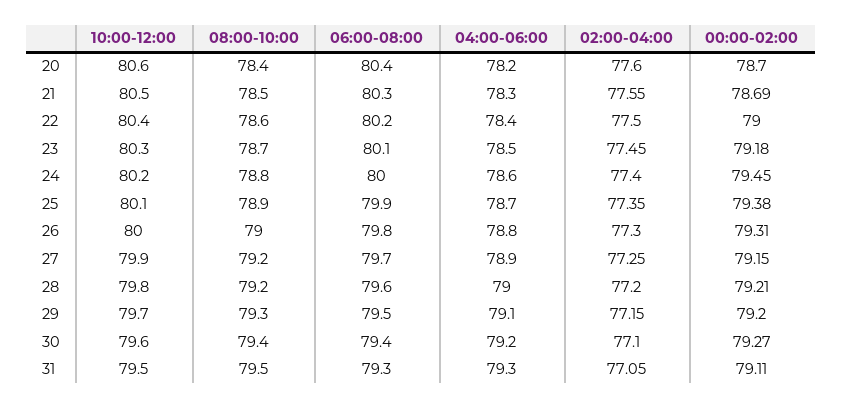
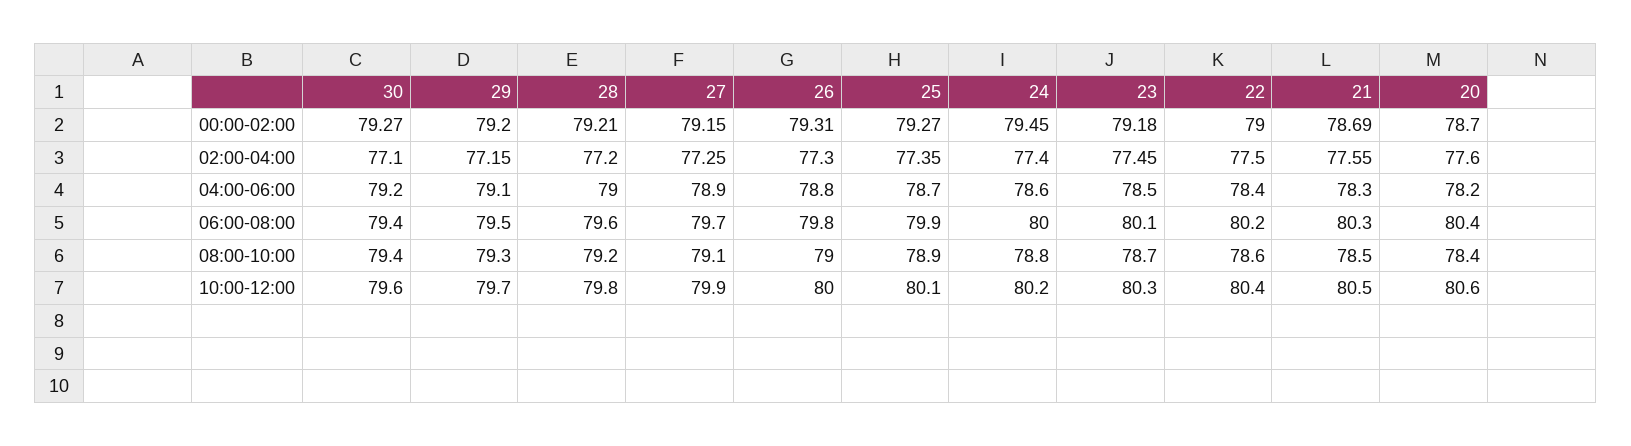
00:00-02:00, 25: 79.38 -> 79.27
08:00-10:00, 27: 79.2 -> 79.1
10:00-12:00, 31: 79.5 -> none
08:00-10:00, 31: 79.5 -> none
06:00-08:00, 31: 79.3 -> none
04:00-06:00, 31: 79.3 -> none
02:00-04:00, 31: 77.05 -> none
00:00-02:00, 31: 79.11 -> none

